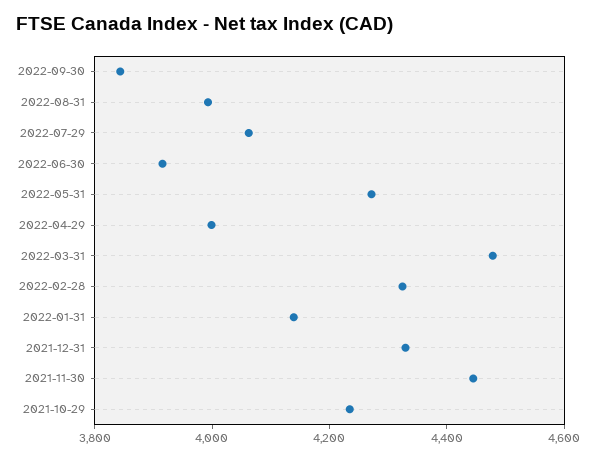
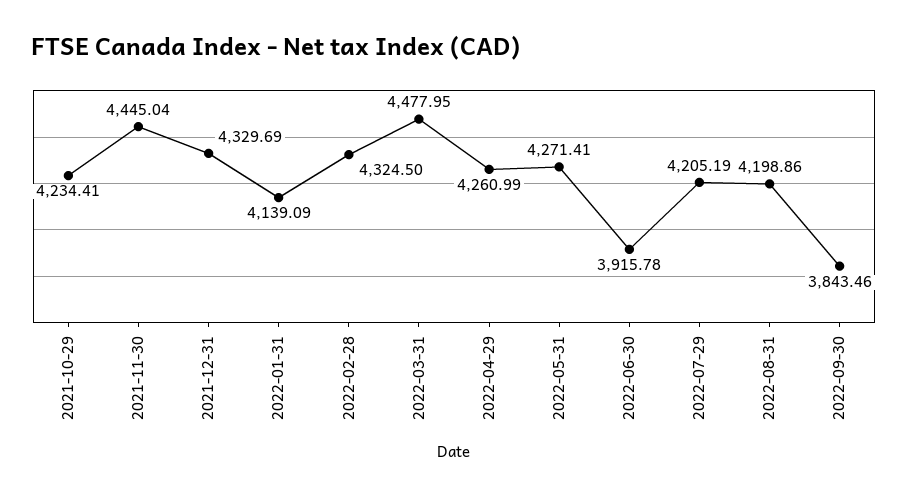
2022-08-31: 4000 -> 4198.86
2022-07-29: 4050 -> 4205.19
2022-04-29: 4000 -> 4260.99

